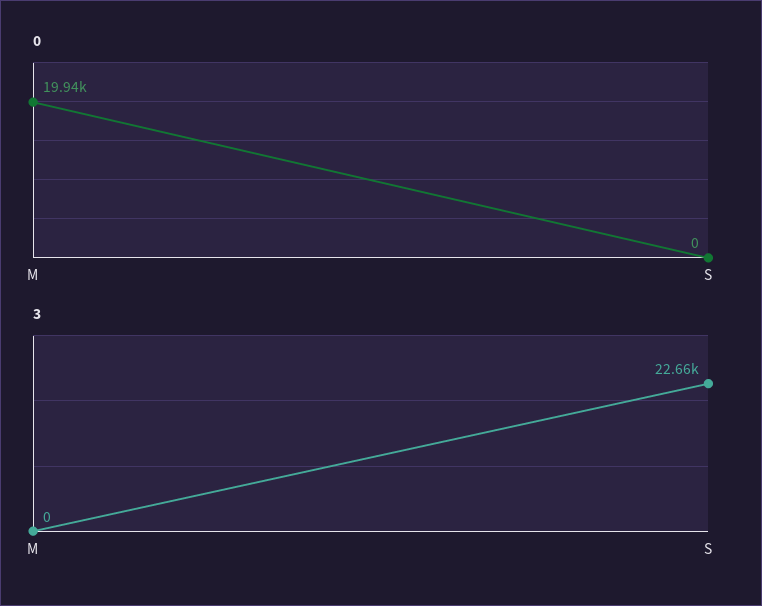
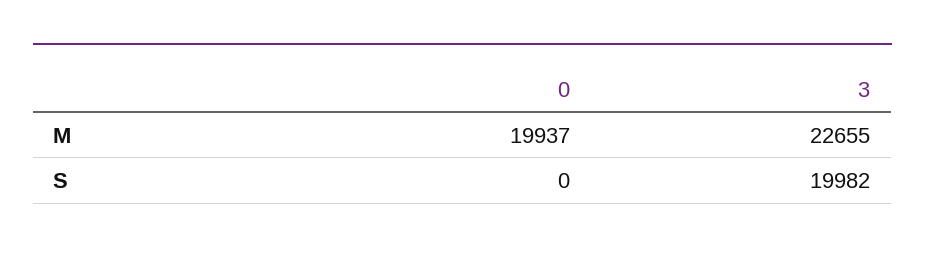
3, M: 0 -> 22655
3, S: 22660 -> 19982

